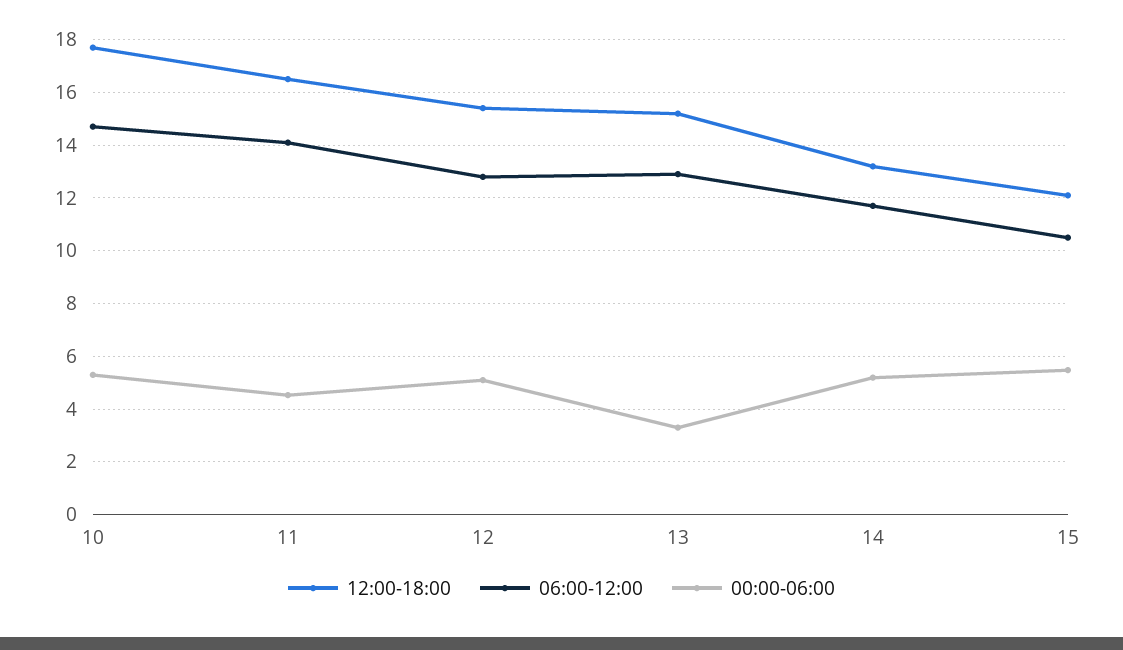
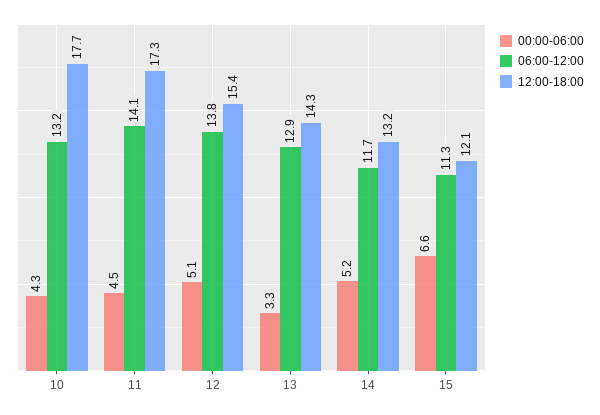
06:00-12:00, 10: 14.75 -> 13.2
00:00-06:00, 10: 5.25 -> 4.3
12:00-18:00, 11: 16.5 -> 17.3
06:00-12:00, 12: 12.75 -> 13.8
12:00-18:00, 13: 15.25 -> 14.3
06:00-12:00, 15: 10.5 -> 11.3
00:00-06:00, 15: 5.5 -> 6.6

